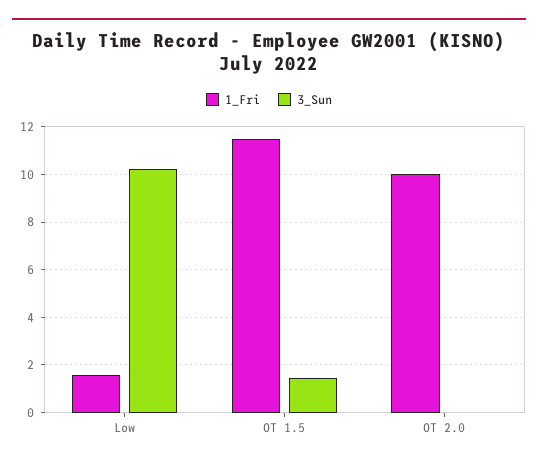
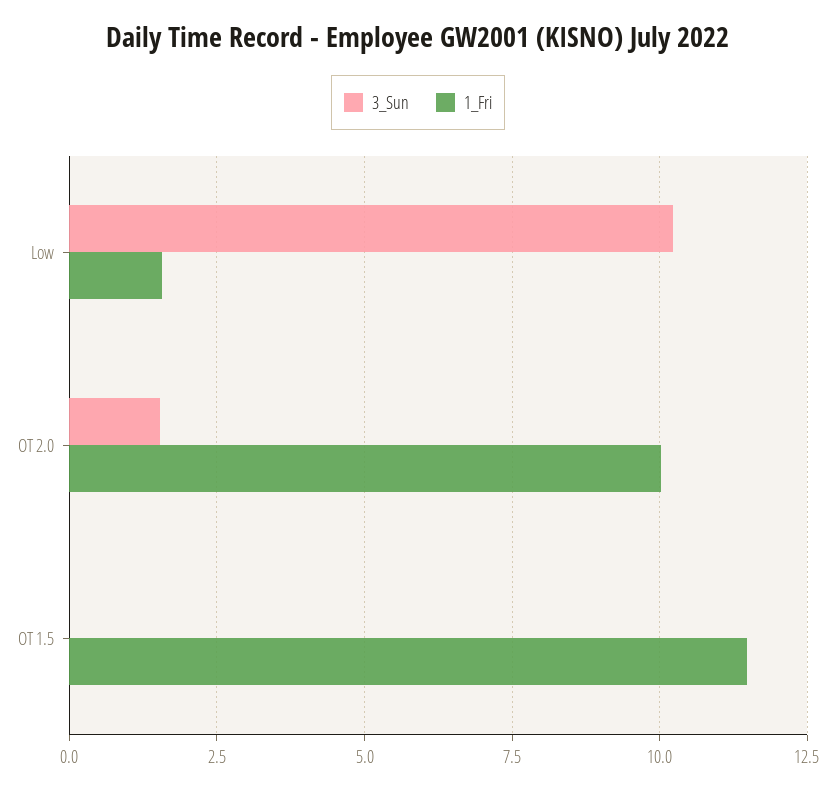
3_Sun, OT 1.5: 1.5 -> 0
3_Sun, OT 2.0: 0 -> 1.5

